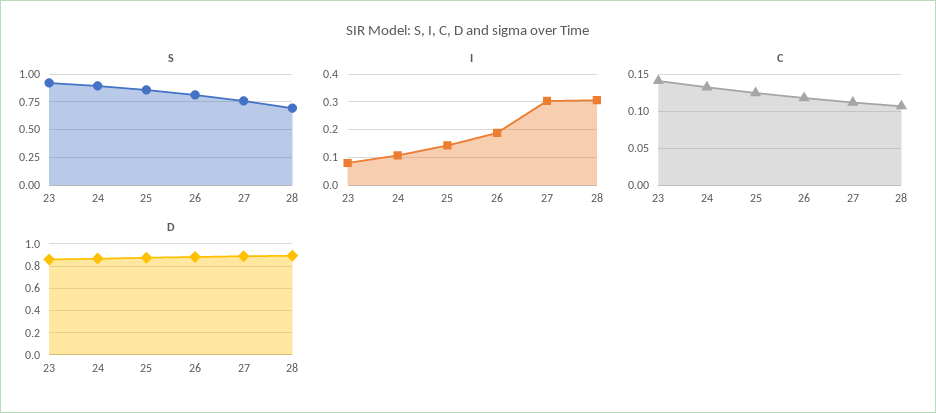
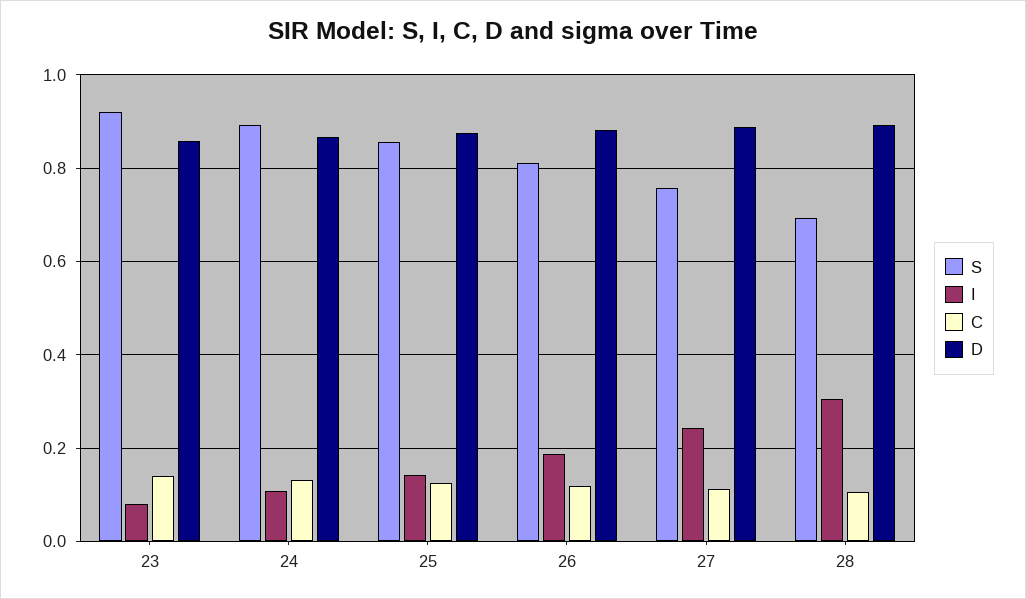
I, 27: 0.3 -> 0.24

